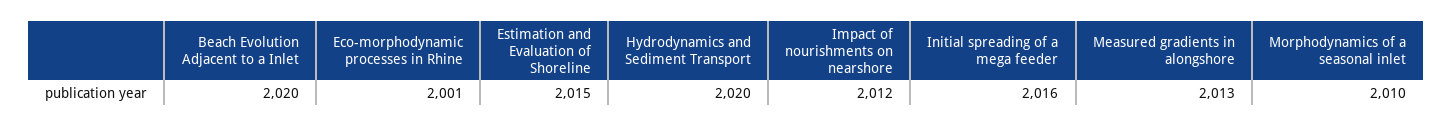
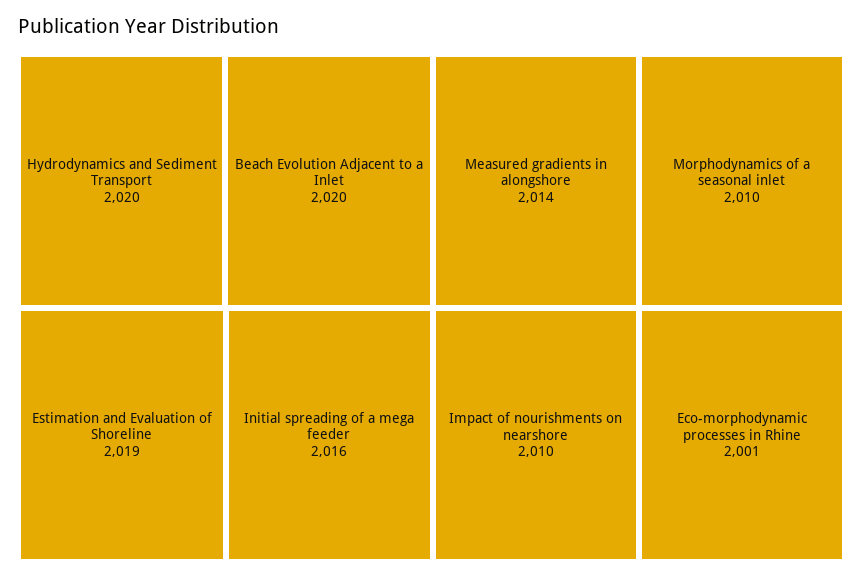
Estimation and Evaluation of Shoreline: 2015 -> 2019
Impact of nourishments on nearshore: 2012 -> 2010
Measured gradients in alongshore: 2013 -> 2014

